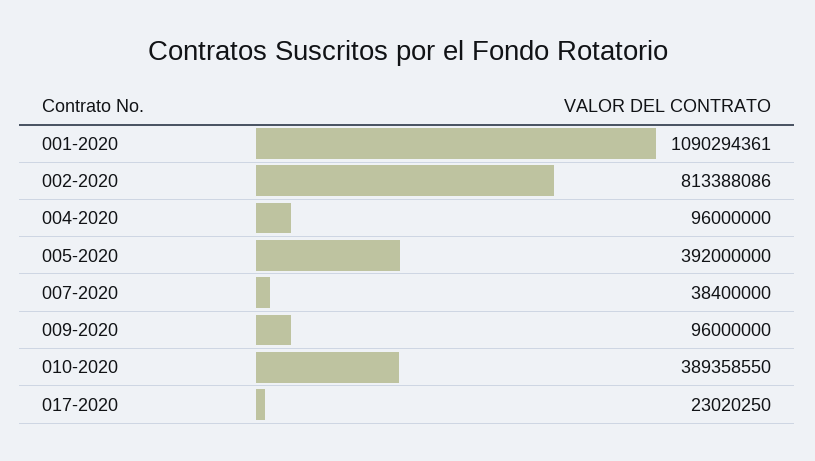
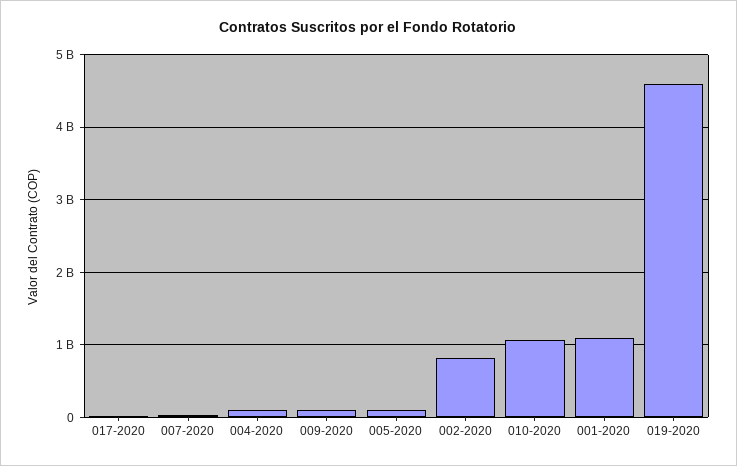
005-2020: 392000000 -> 100000000
010-2020: 389358550 -> 1100000000
019-2020: none -> 4600000000

